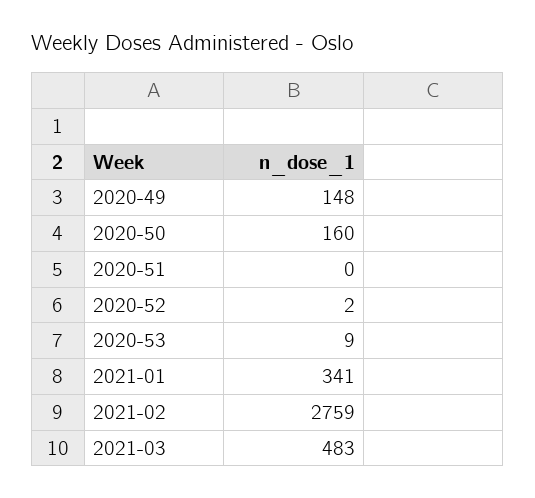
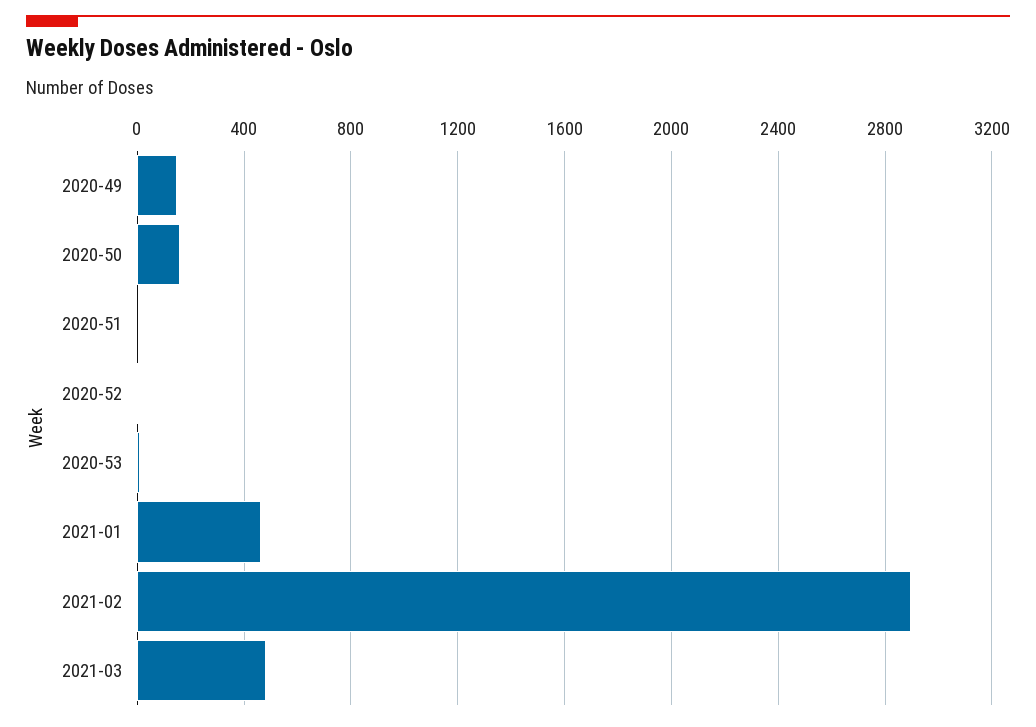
2021-01: 341 -> 450
2021-02: 2759 -> 2900

